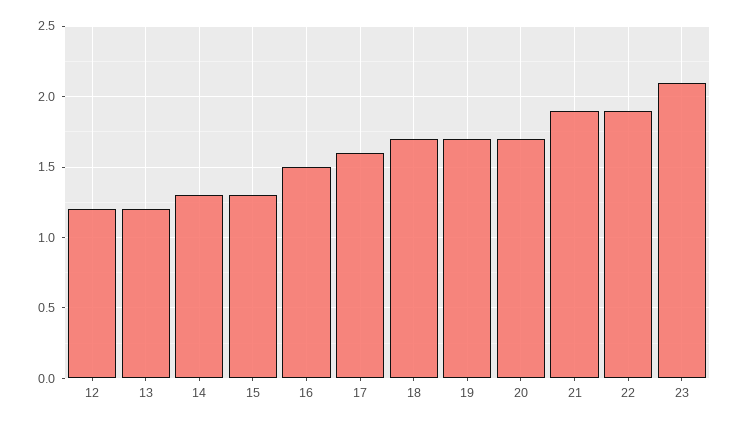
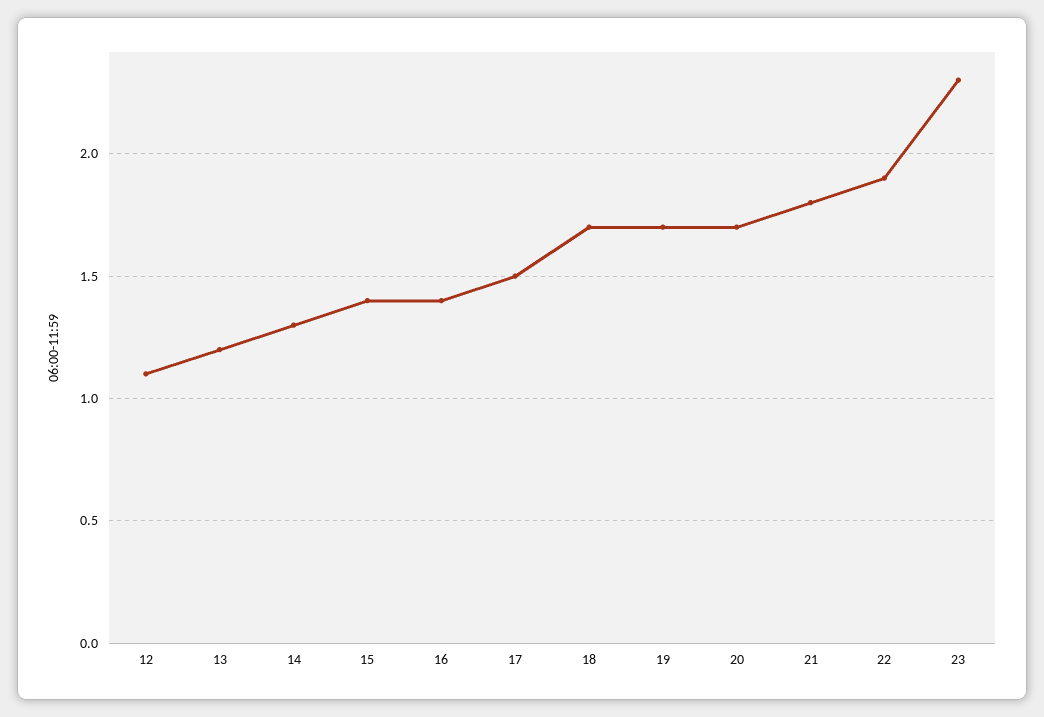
12: 1.2 -> 1.1
15: 1.3 -> 1.4
16: 1.5 -> 1.4
17: 1.6 -> 1.5
21: 1.9 -> 1.8
23: 2.1 -> 2.3

